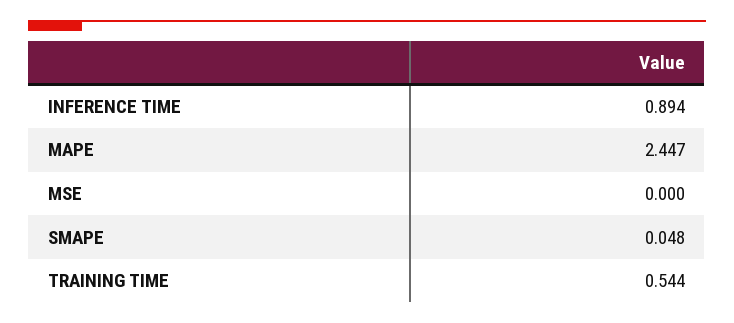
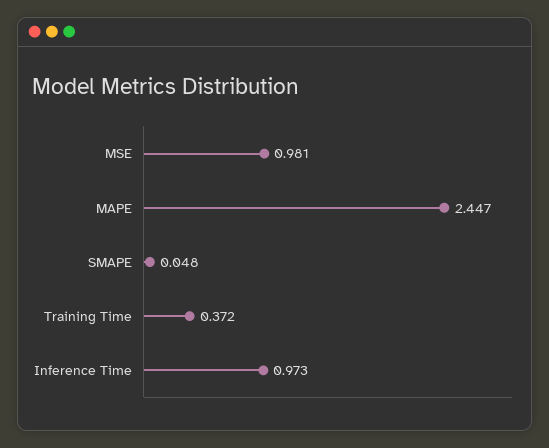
INFERENCE TIME: 0.894 -> 0.973
MSE: 0 -> 0.981
TRAINING TIME: 0.544 -> 0.372

